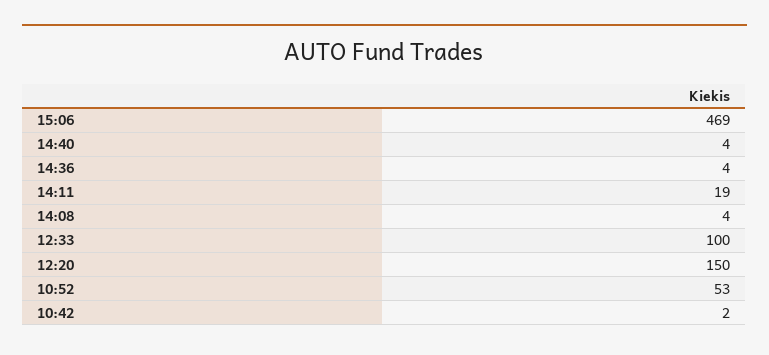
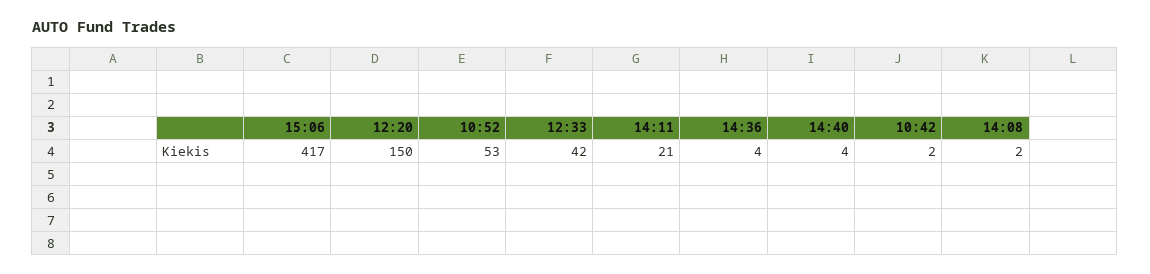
15:06: 469 -> 417
14:11: 19 -> 21
14:08: 4 -> 2
12:33: 100 -> 42

